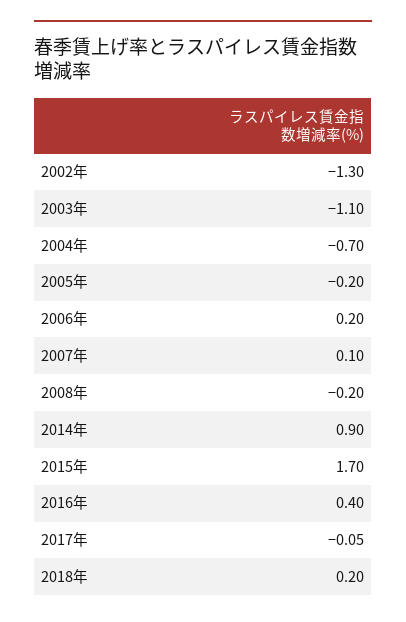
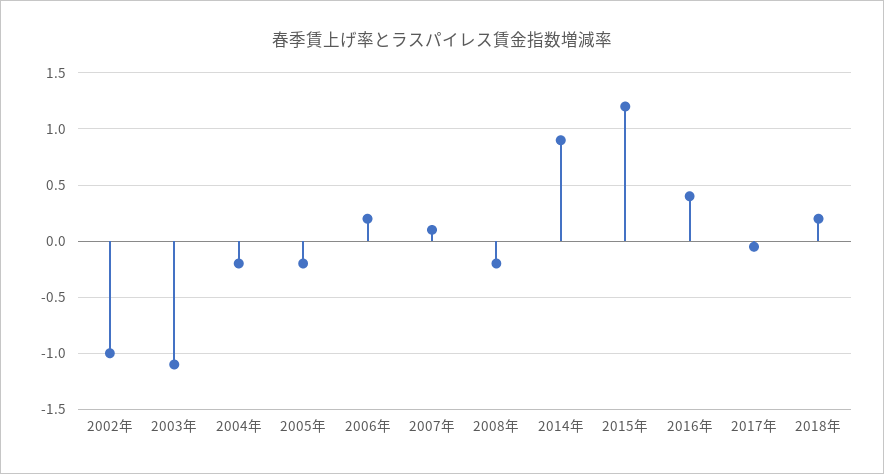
2002年: -1.3 -> -1
2004年: -0.7 -> -0.2
2015年: 1.7 -> 1.2

